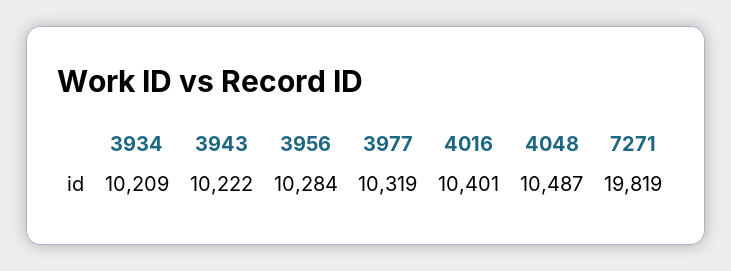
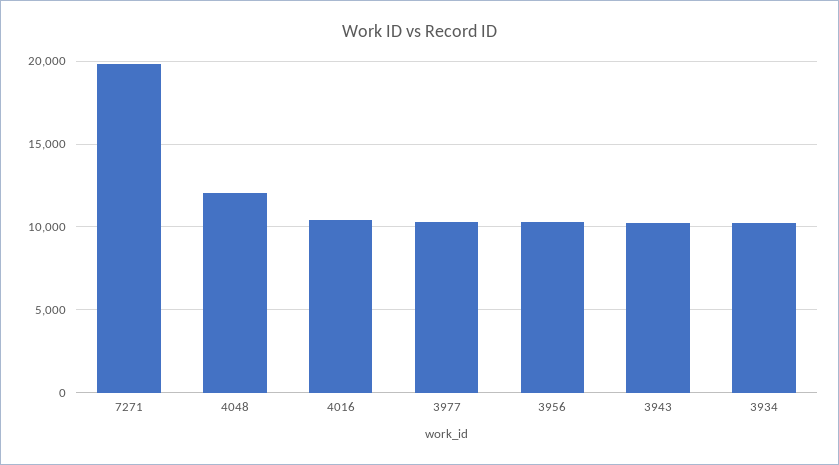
4048: 10487 -> 12000

